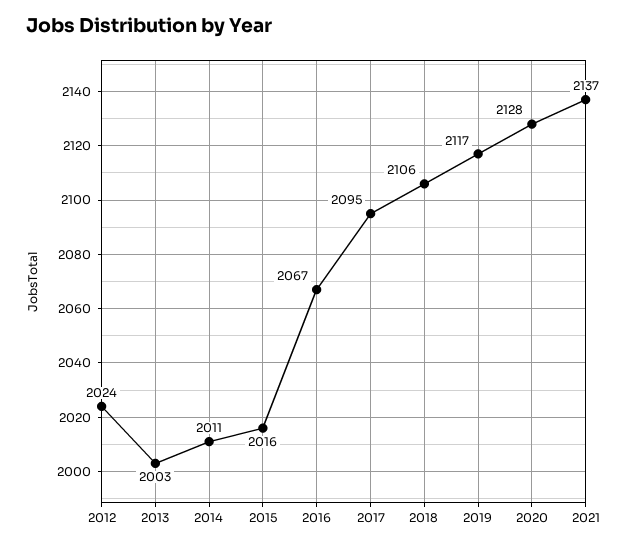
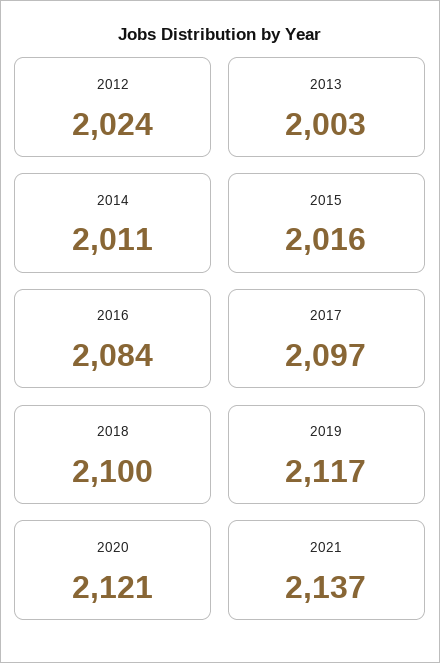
2016: 2067 -> 2084
2017: 2095 -> 2097
2018: 2106 -> 2100
2020: 2128 -> 2121

